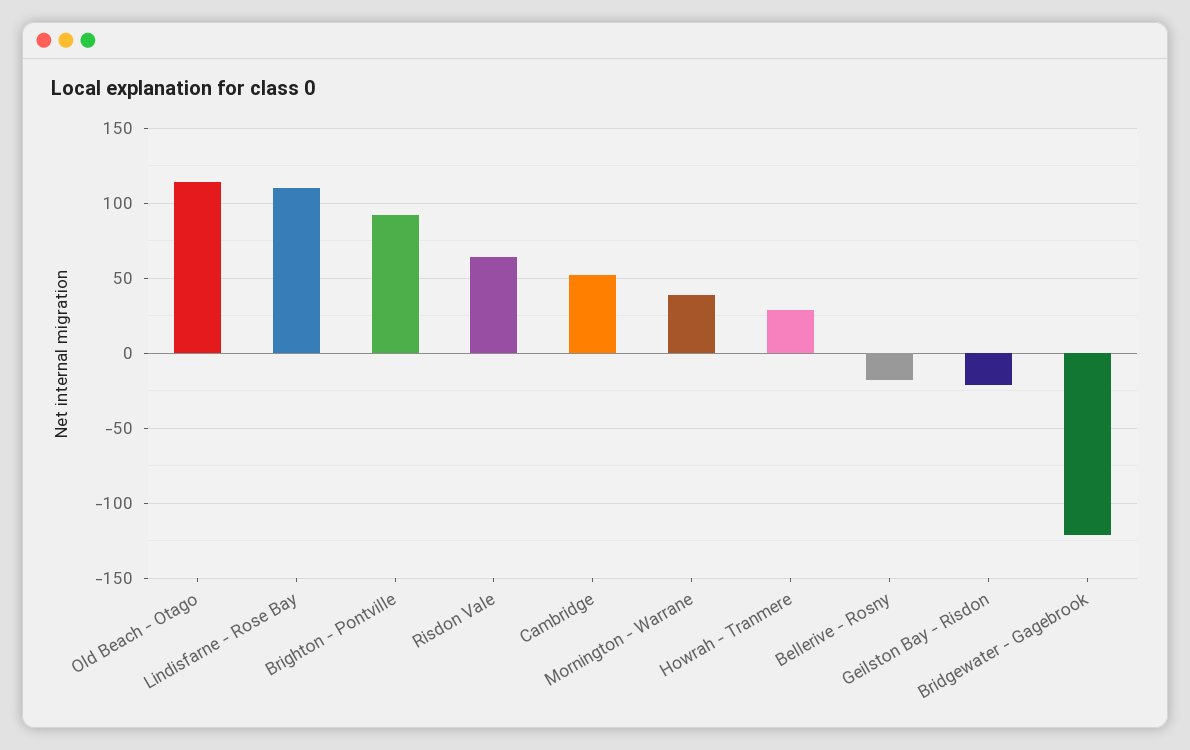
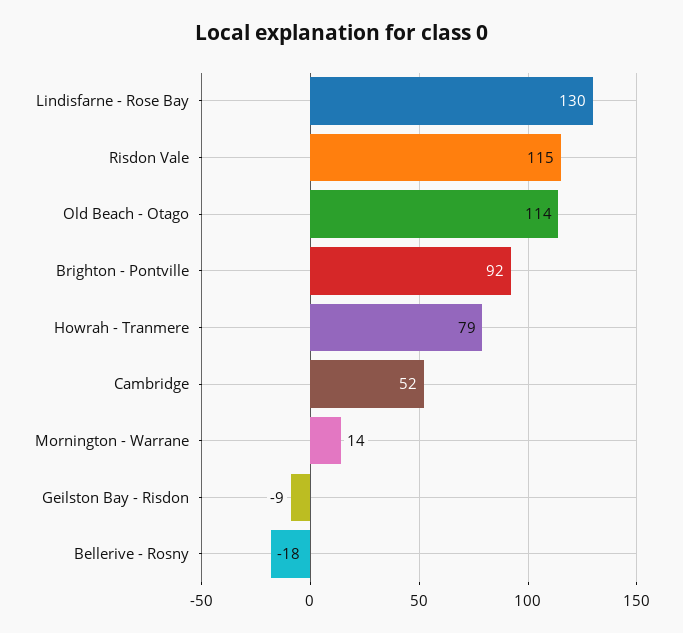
Lindisfarne - Rose Bay: 110 -> 130
Risdon Vale: 65 -> 115
Mornington - Warrane: 40 -> 14
Howrah - Tranmere: 30 -> 79
Geilston Bay - Risdon: -20 -> -9
Bridgewater - Gagebrook: -120 -> none

